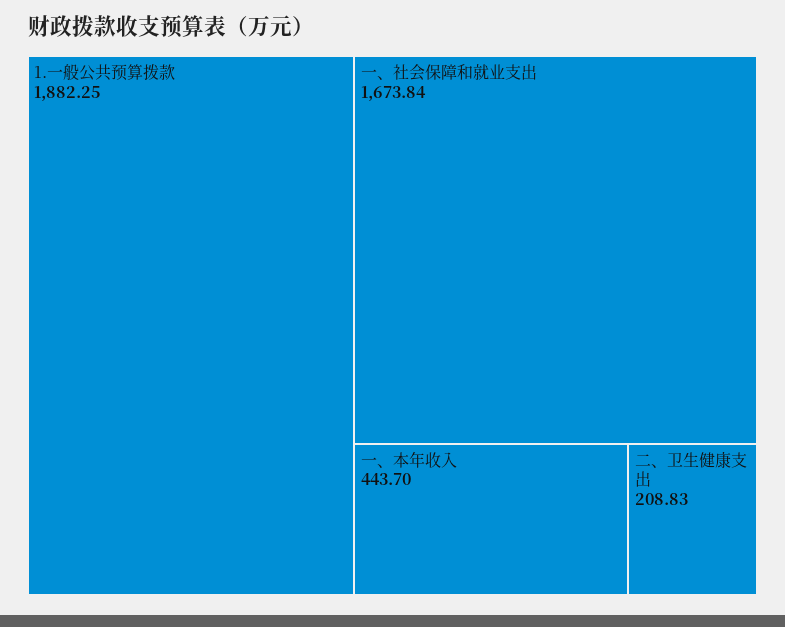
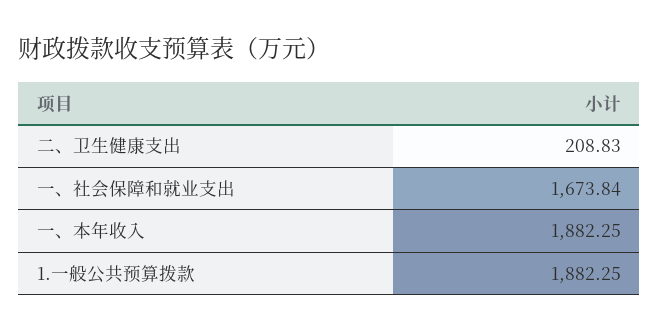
一、本年收入: 443.7 -> 1882.25

